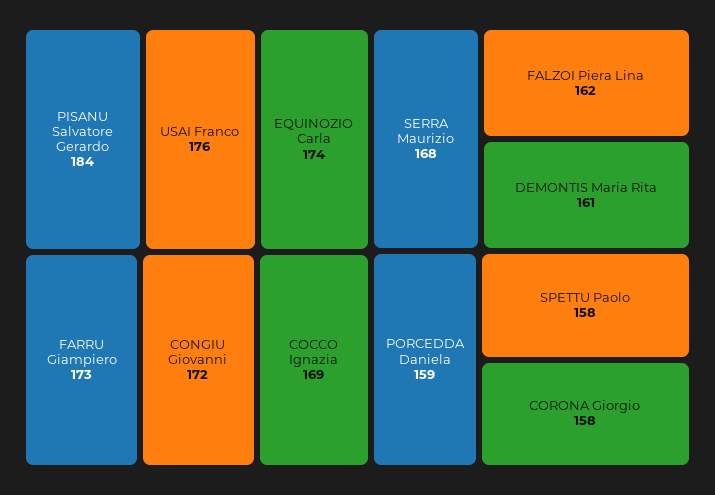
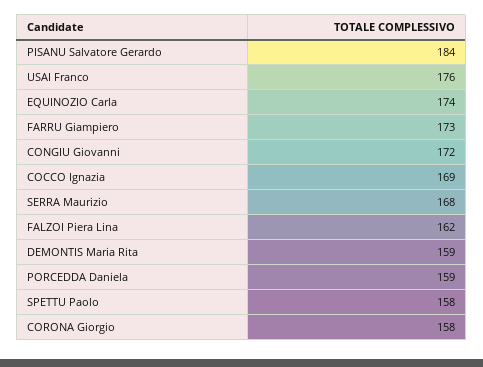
DEMONTIS Maria Rita: 161 -> 159

